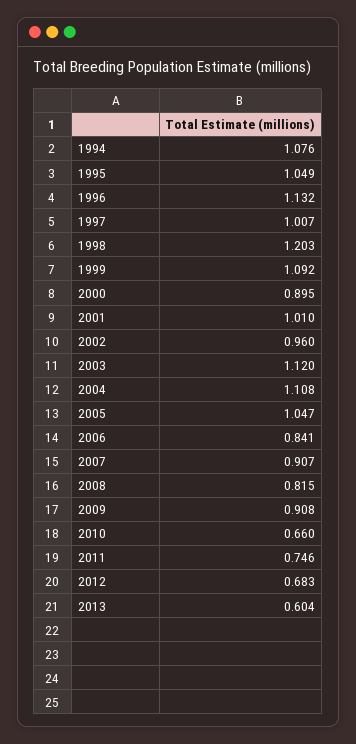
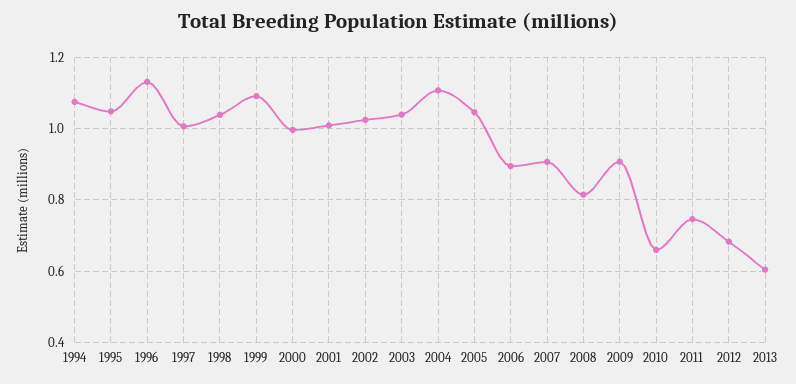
1998: 1.203 -> 1.04
2000: 0.895 -> 1
2002: 0.96 -> 1.02
2003: 1.12 -> 1.04
2006: 0.841 -> 0.9

